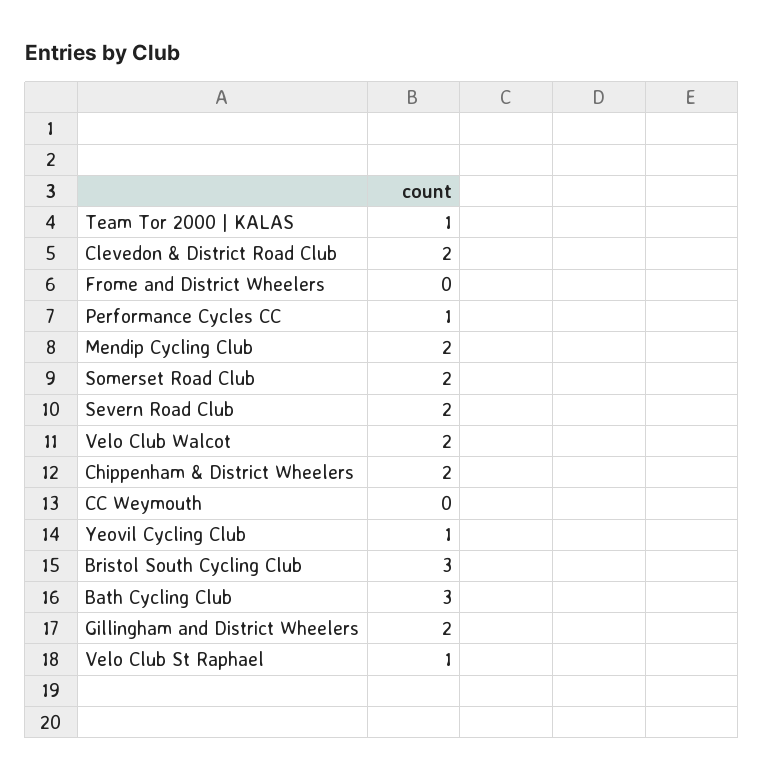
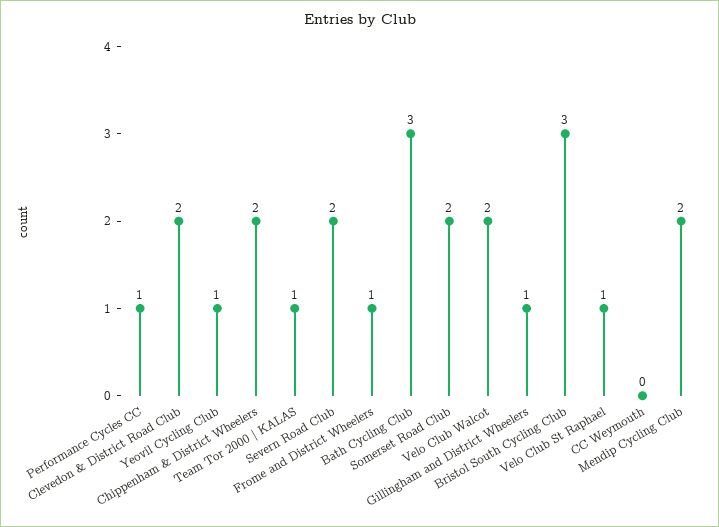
Frome and District Wheelers: 0 -> 1
Gillingham and District Wheelers: 2 -> 1

